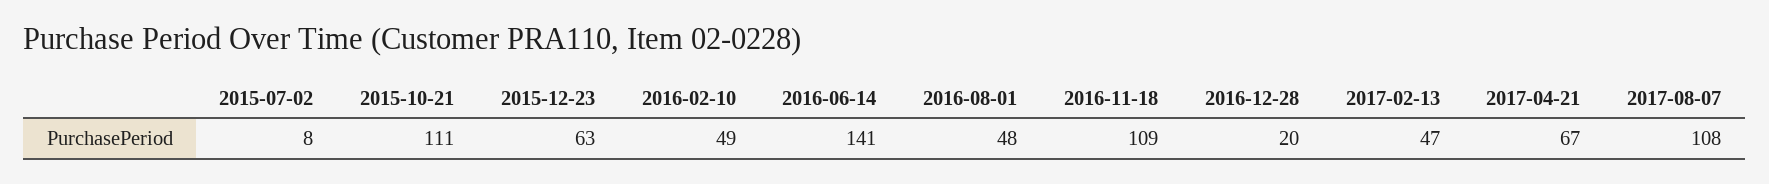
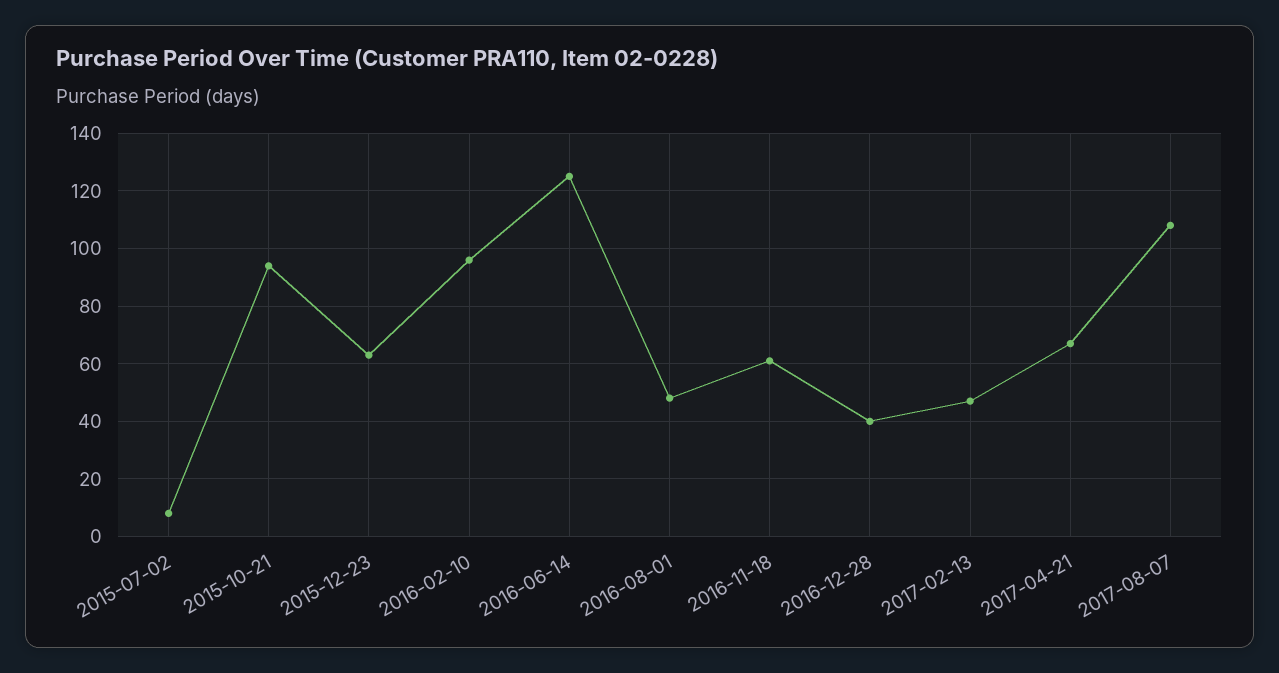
2015-10-21: 111 -> 95
2016-02-10: 49 -> 95
2016-06-14: 141 -> 125
2016-11-18: 109 -> 60
2016-12-28: 20 -> 40

